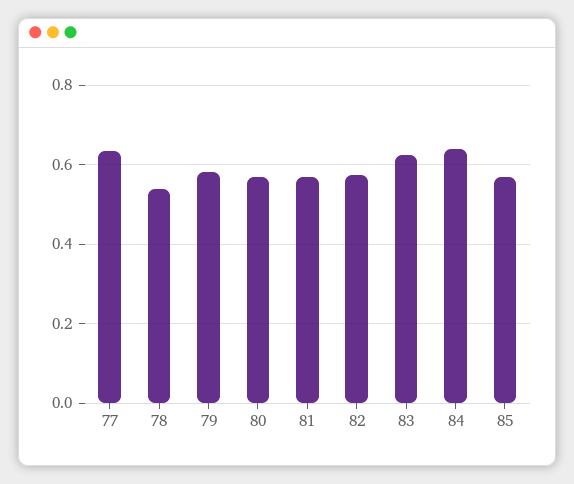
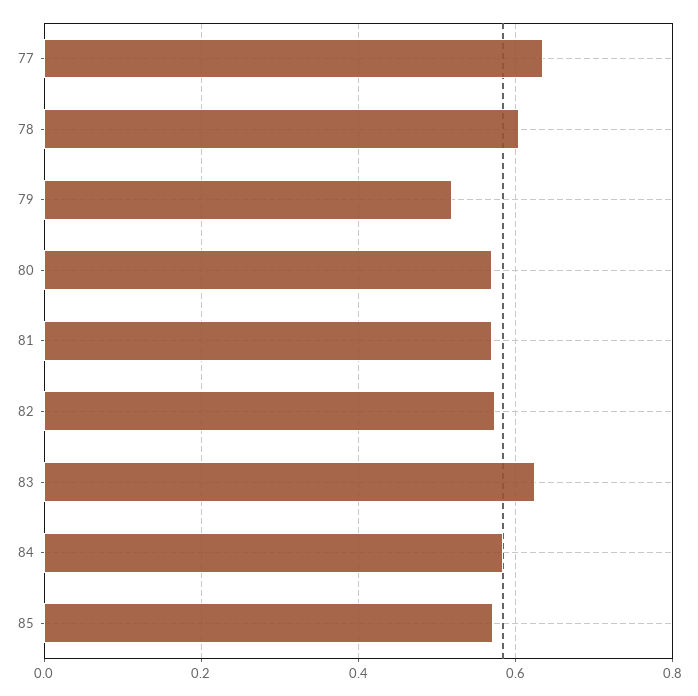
78: 0.54 -> 0.6
79: 0.58 -> 0.52
84: 0.64 -> 0.58

